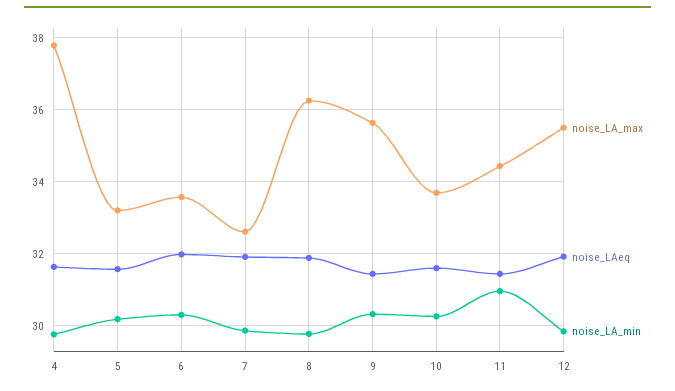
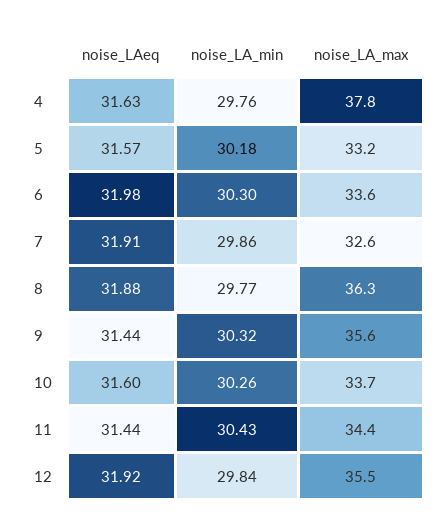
noise_LA_min, 11: 31 -> 30.43

